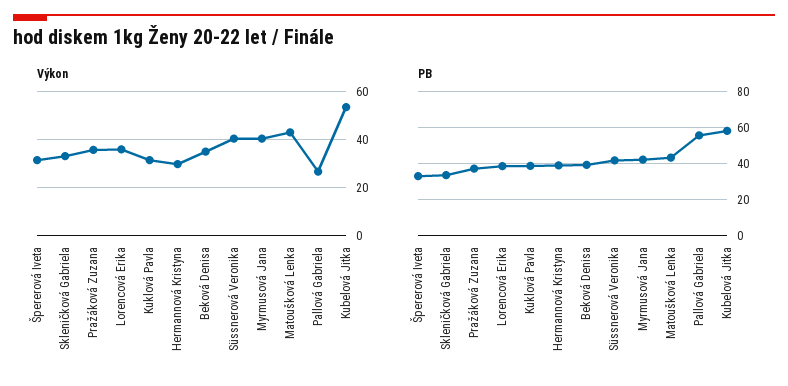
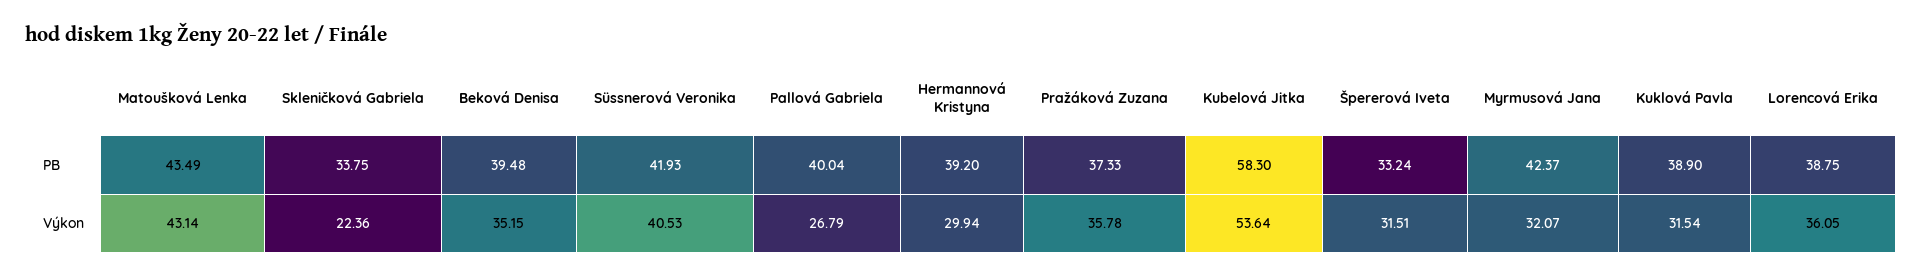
Výkon, Skleničková Gabriela: 32.5 -> 22.36
Výkon, Myrmusová Jana: 40 -> 32.07
PB, Pallová Gabriela: 55 -> 40.04

